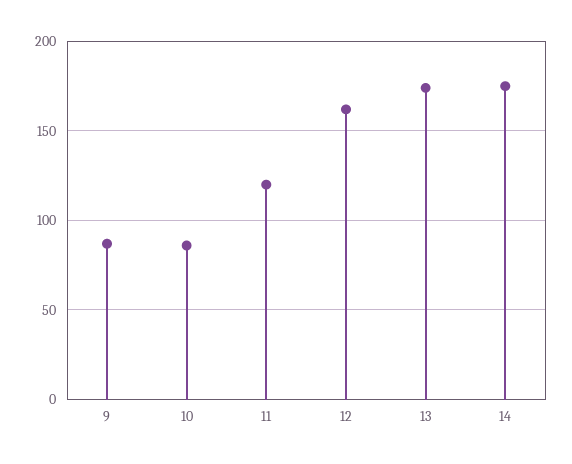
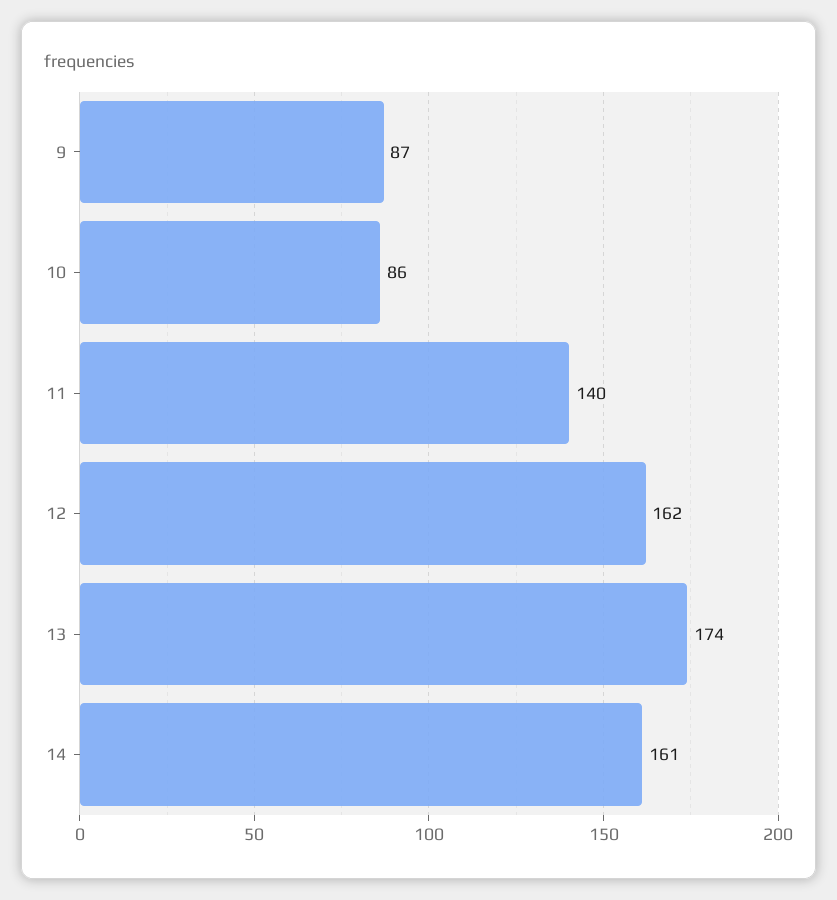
11: 120 -> 140
14: 175 -> 161

